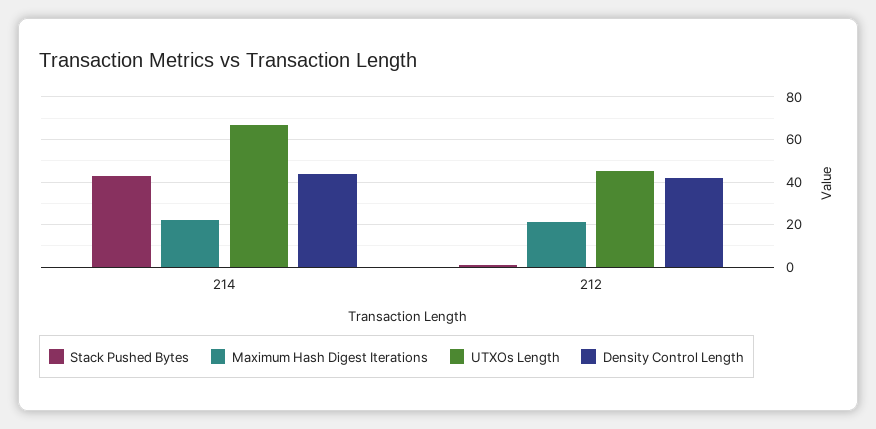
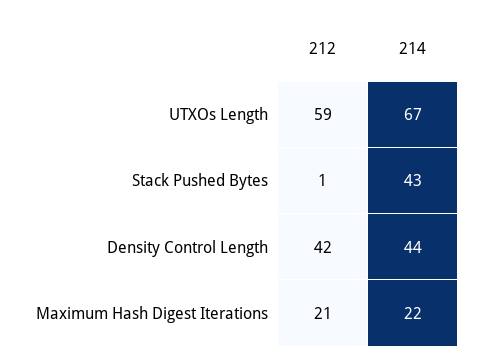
UTXOs Length, 212: 45 -> 59

